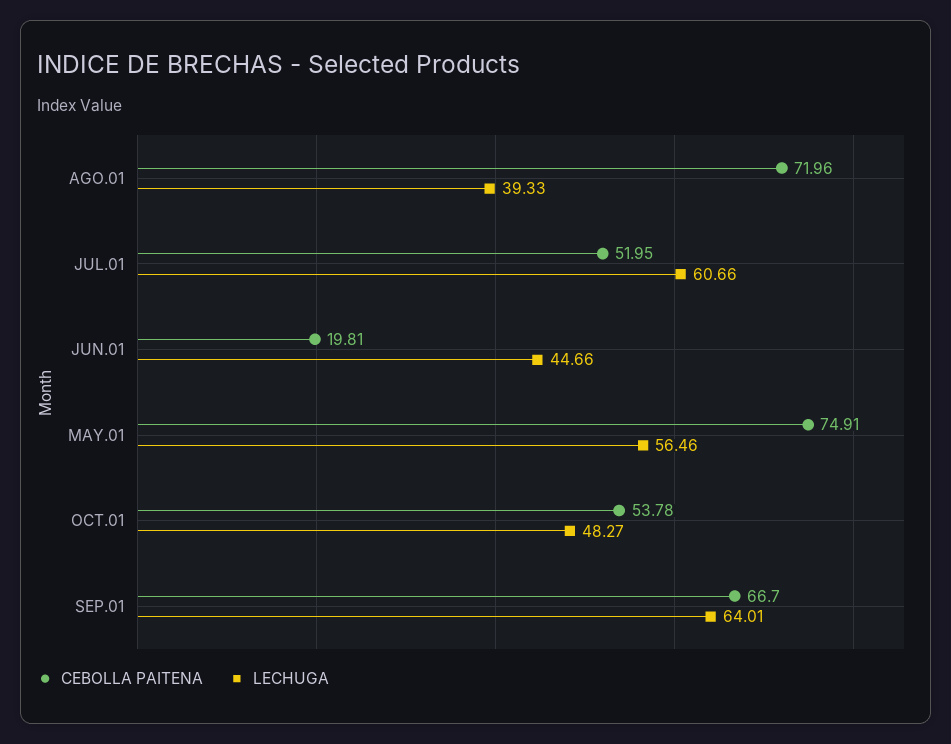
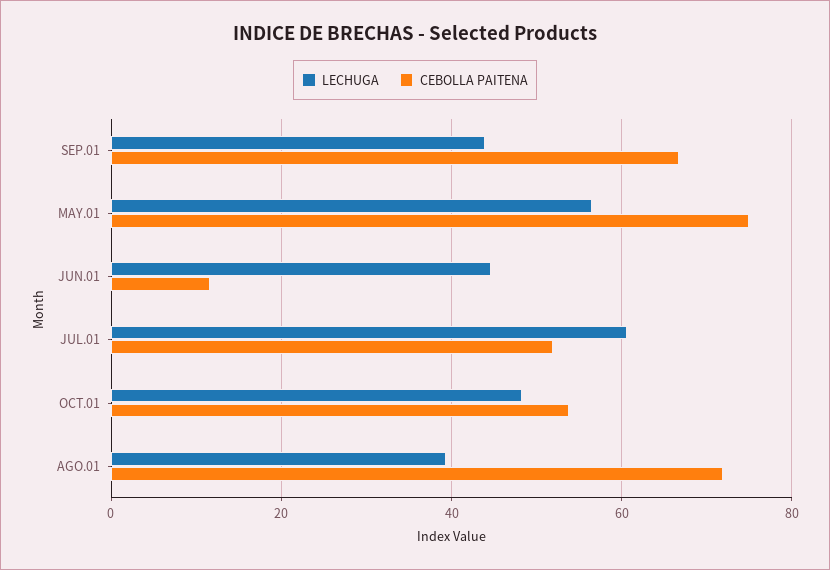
CEBOLLA PAITENA, JUN.01: 19.81 -> 12
LECHUGA, SEP.01: 64.01 -> 44

